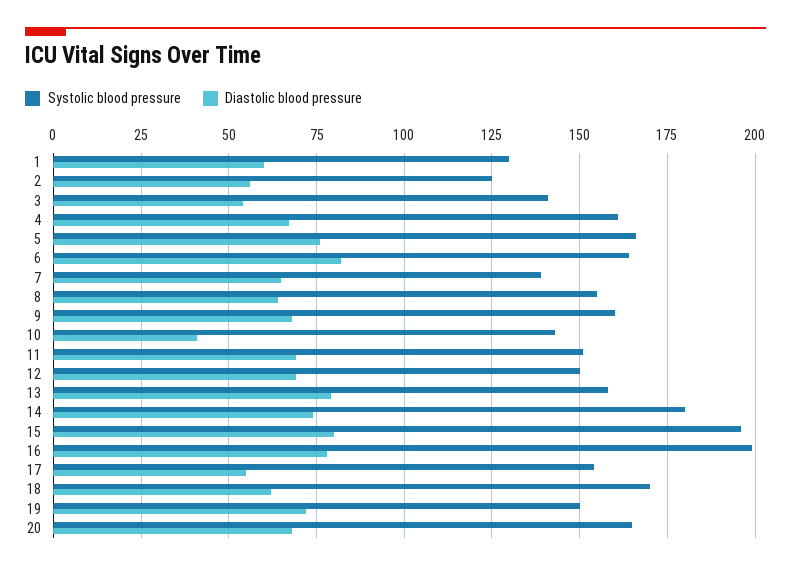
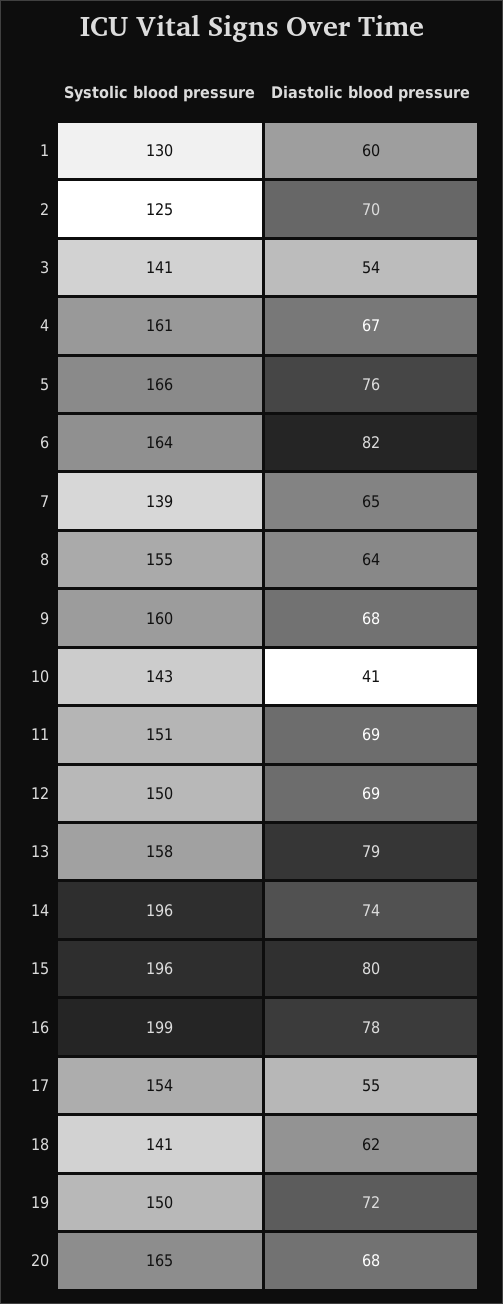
Diastolic blood pressure, 2: 55 -> 70
Systolic blood pressure, 14: 180 -> 196
Systolic blood pressure, 18: 170 -> 141

